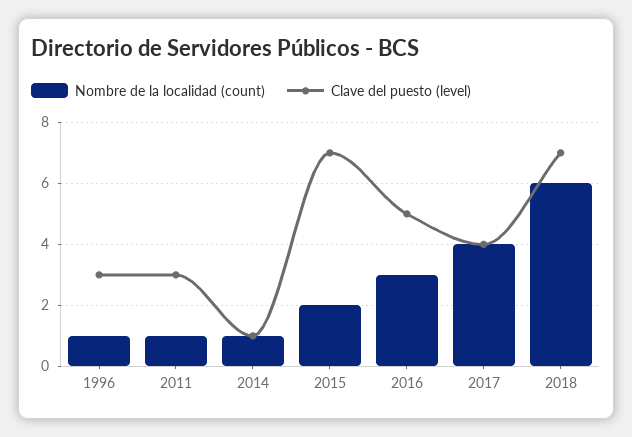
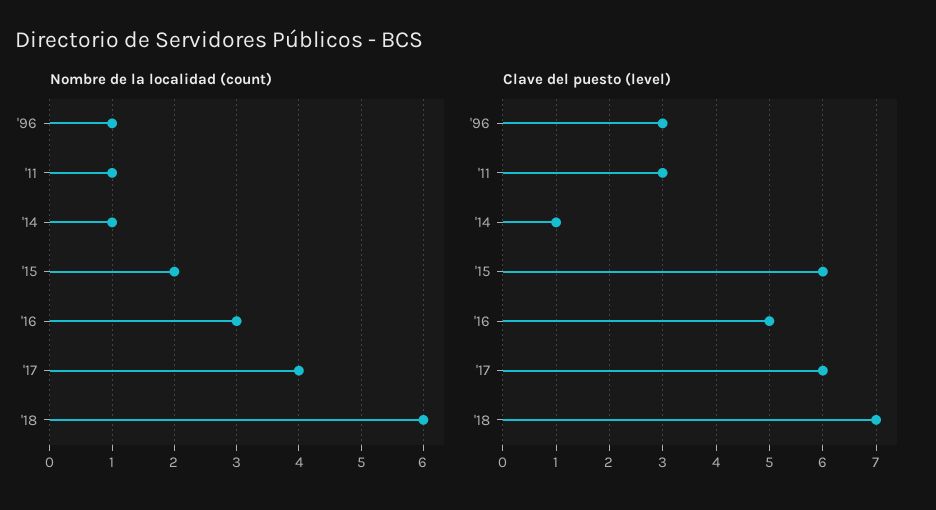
Clave del puesto (level), 2015: 7 -> 6
Clave del puesto (level), 2017: 4 -> 6

